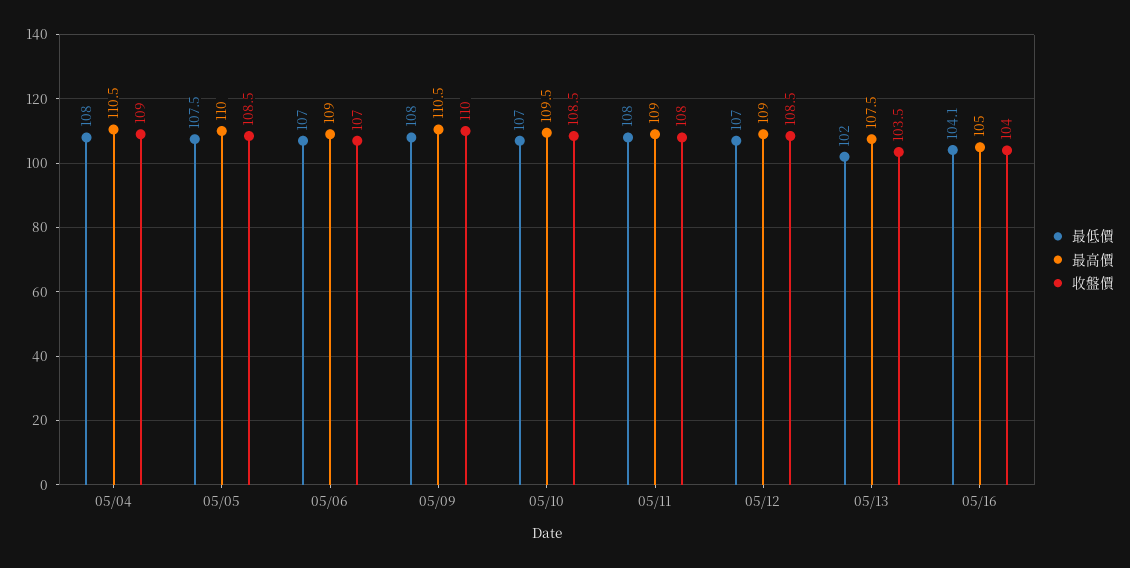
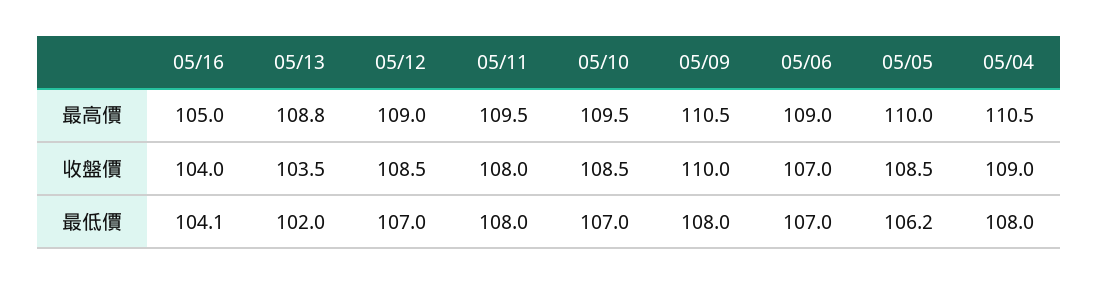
最低價, 05/05: 107.5 -> 106.2
最高價, 05/11: 109 -> 109.5
最高價, 05/13: 107.5 -> 108.8

